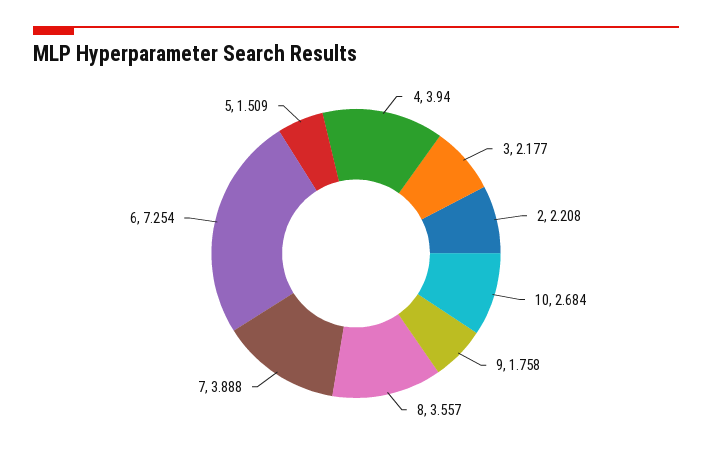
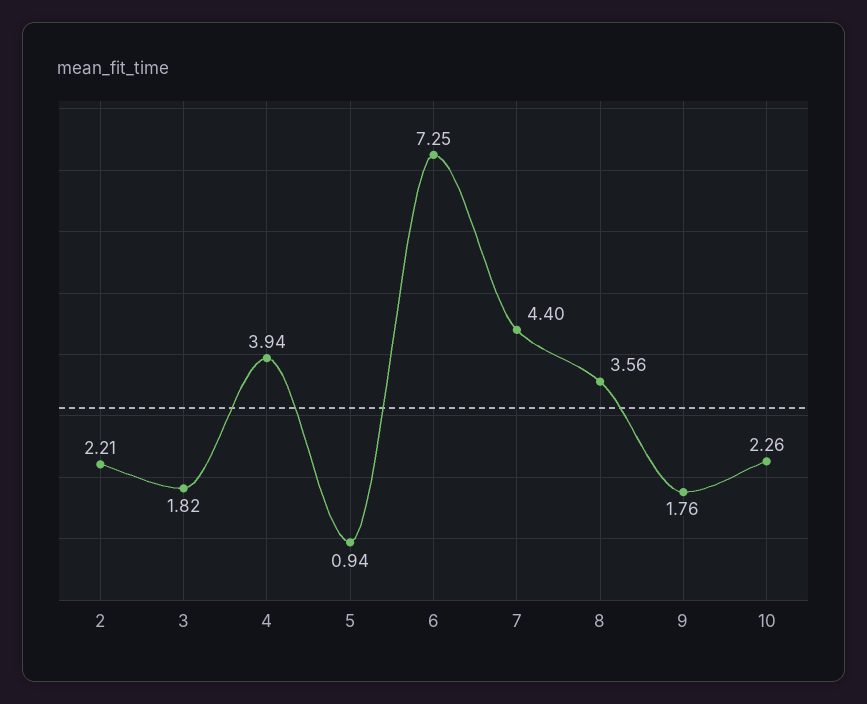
3: 2.177 -> 1.82
10: 2.684 -> 2.26
7: 3.888 -> 4.4
5: 1.509 -> 0.94

